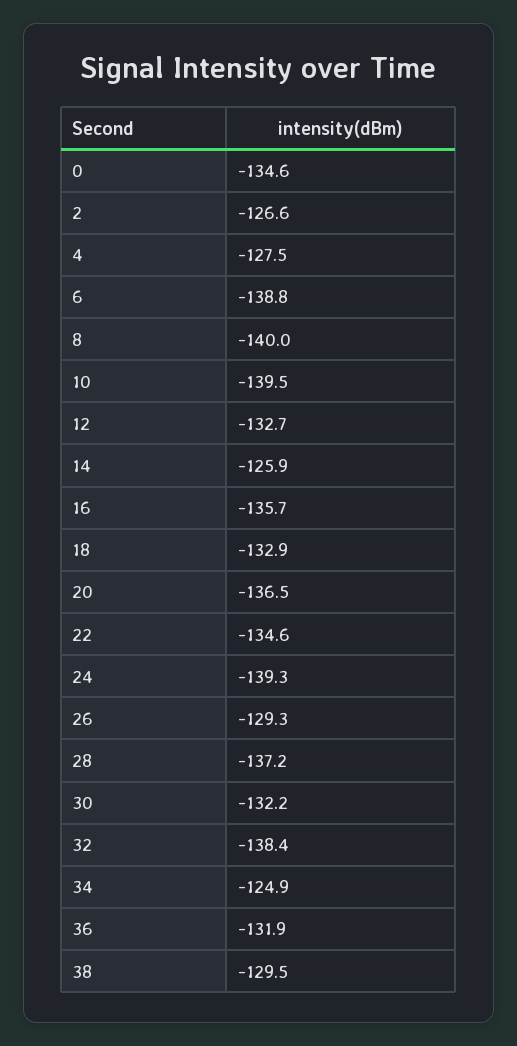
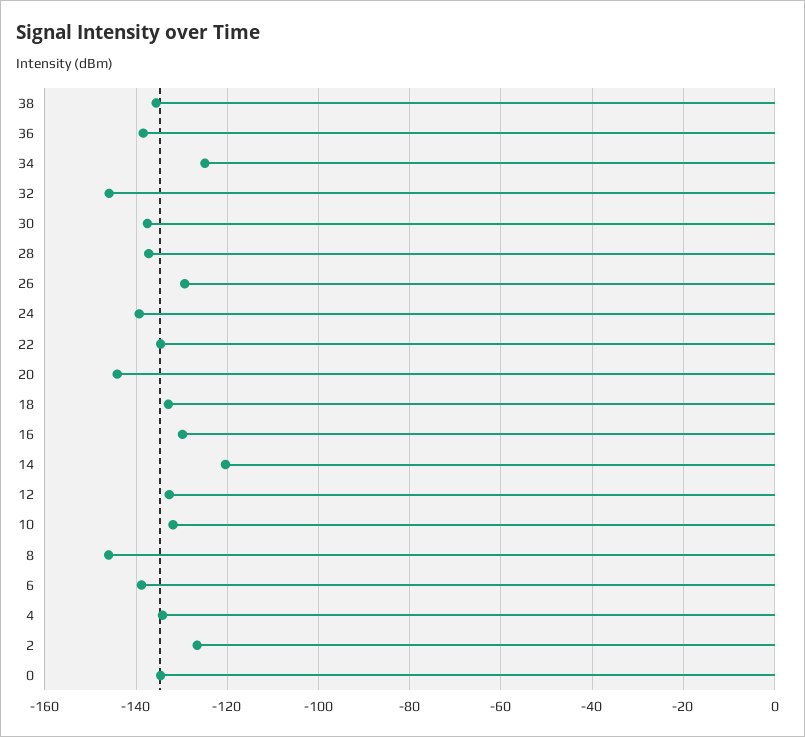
4: -127.5 -> -134
8: -140 -> -146
10: -139.5 -> -132
14: -125.9 -> -120
16: -135.7 -> -130
20: -136.5 -> -144
30: -132.2 -> -138
32: -138.4 -> -146
36: -131.9 -> -138
38: -129.5 -> -136

